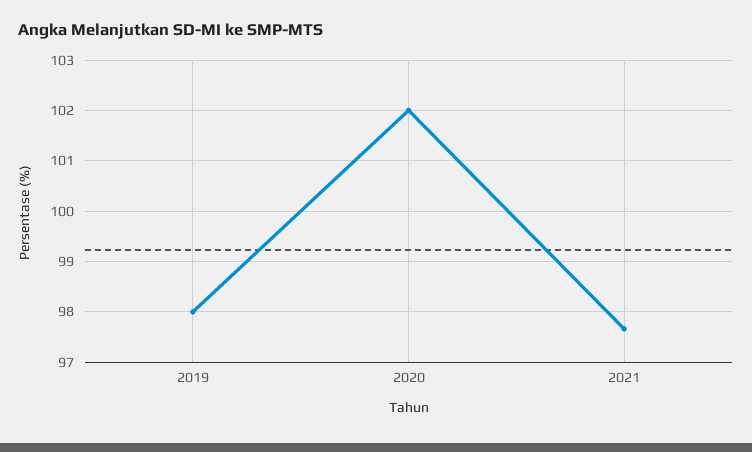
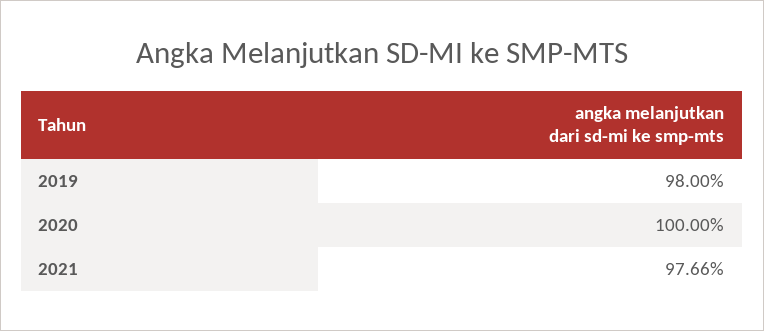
2020: 102 -> 100

